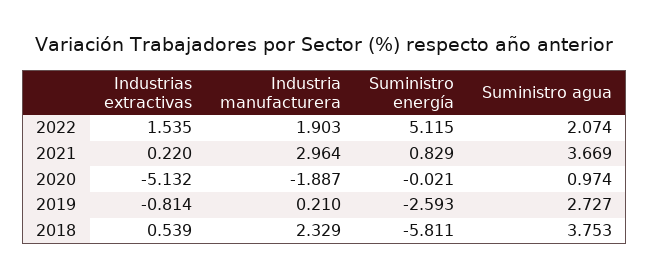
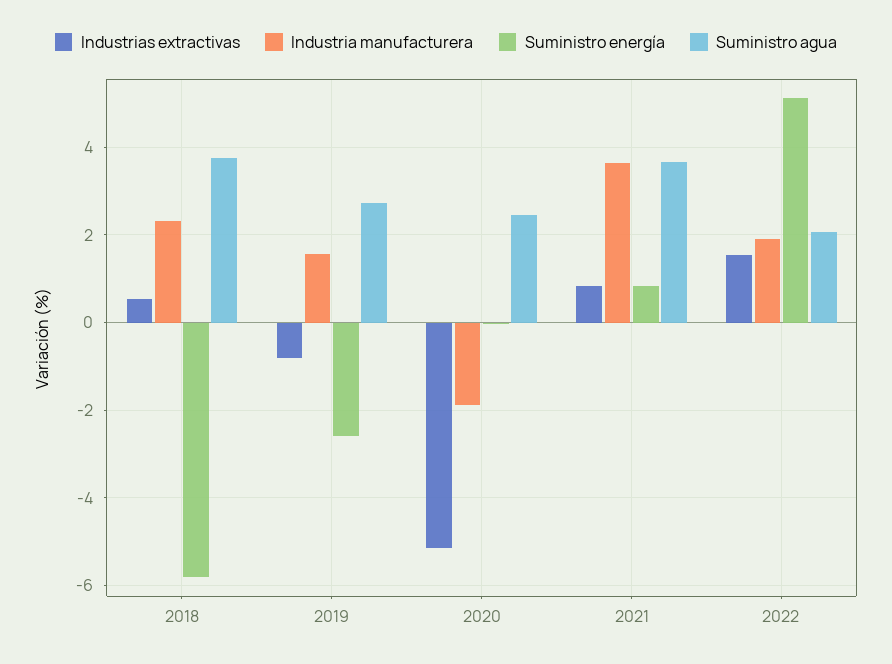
Industrias extractivas, 2021: 0.22 -> 0.8
Industria manufacturera, 2021: 2.964 -> 3.6
Suministro agua, 2020: 0.974 -> 2.4
Industria manufacturera, 2019: 0.21 -> 1.6

